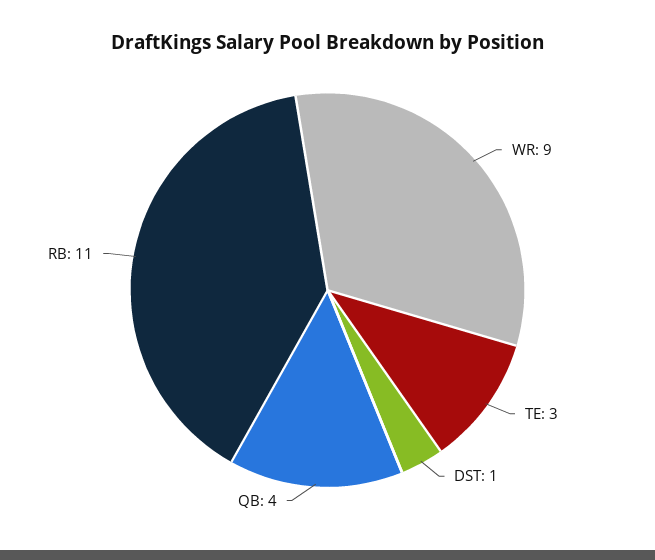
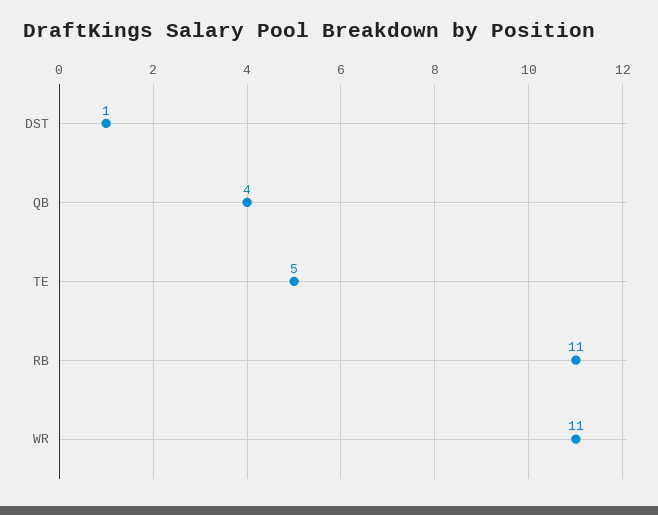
WR: 9 -> 11
TE: 3 -> 5

